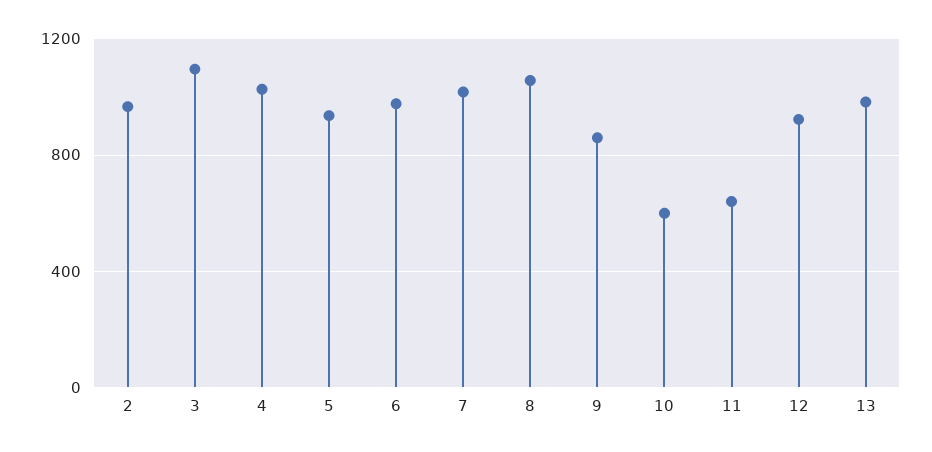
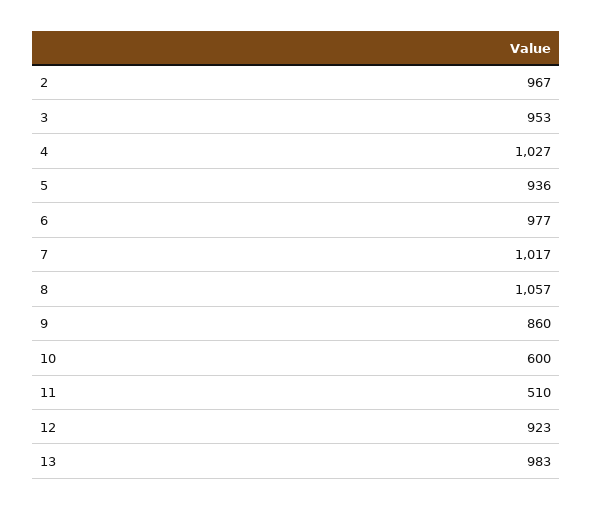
3: 1100 -> 953
11: 650 -> 510

